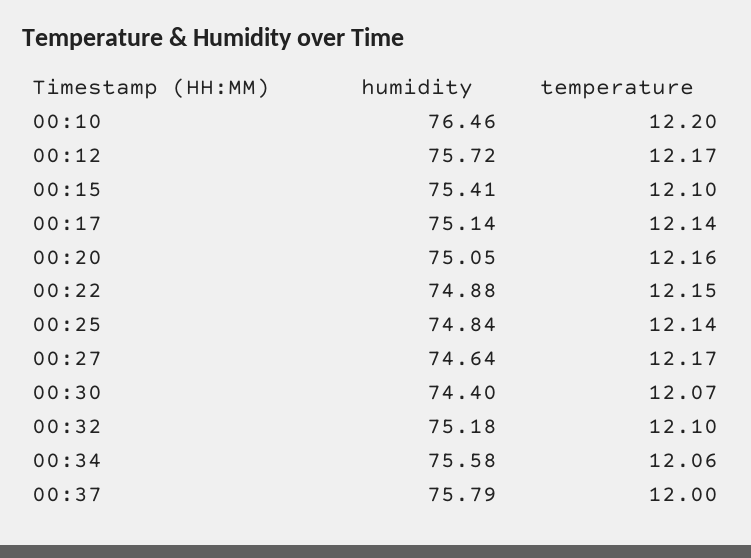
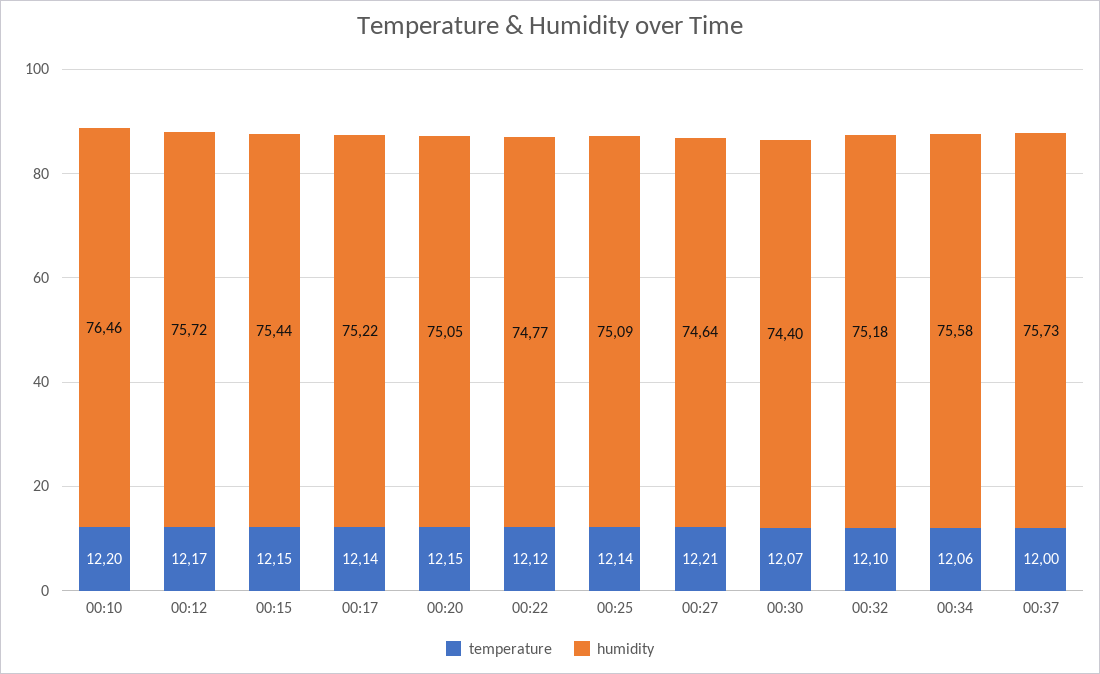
humidity, 00:15: 75.41 -> 75.44
temperature, 00:15: 12.1 -> 12.15
humidity, 00:17: 75.14 -> 75.22
temperature, 00:20: 12.16 -> 12.15
humidity, 00:22: 74.88 -> 74.77
temperature, 00:22: 12.15 -> 12.12
humidity, 00:25: 74.84 -> 75.09
temperature, 00:27: 12.17 -> 12.21
humidity, 00:37: 75.79 -> 75.73

